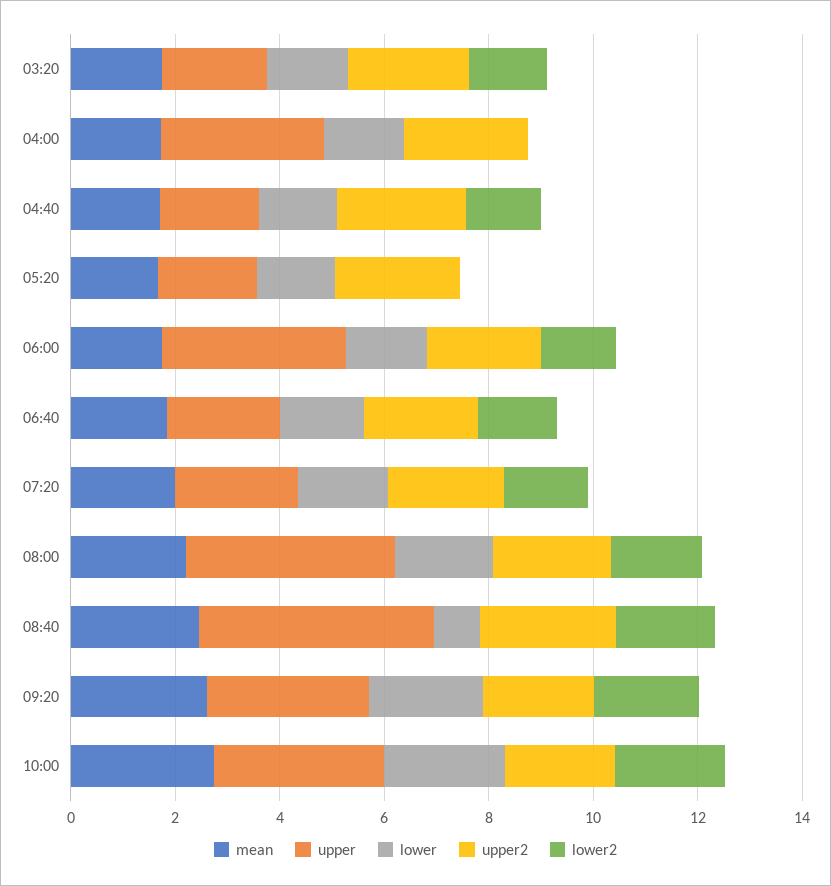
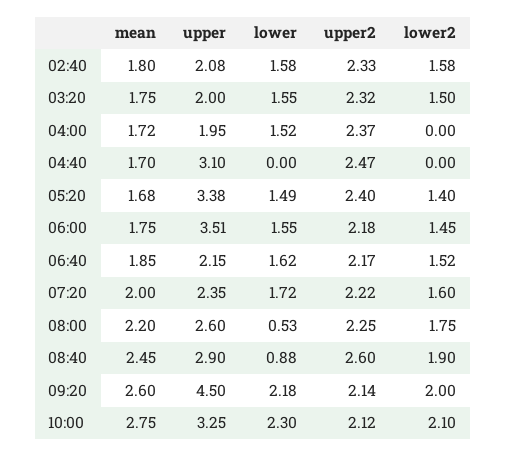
upper, 04:00: 3 -> 1.95
upper, 04:40: 2 -> 3.1
lower, 04:40: 1.5 -> 0
lower2, 04:40: 1.5 -> 0
upper, 05:20: 2 -> 3.38
lower2, 05:20: 0 -> 1.4
upper, 08:00: 4 -> 2.6
lower, 08:00: 2 -> 0.53
upper, 08:40: 4.5 -> 2.9
upper, 09:20: 3 -> 4.5
mean, 02:40: none -> 1.8
upper, 02:40: none -> 2.08
lower, 02:40: none -> 1.58
upper2, 02:40: none -> 2.33
lower2, 02:40: none -> 1.58

